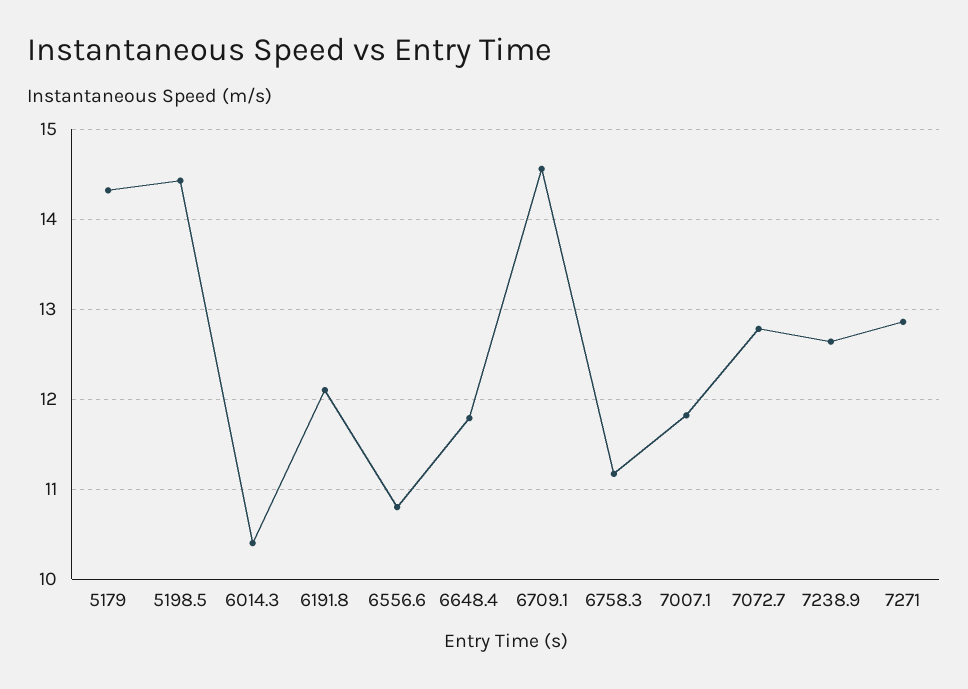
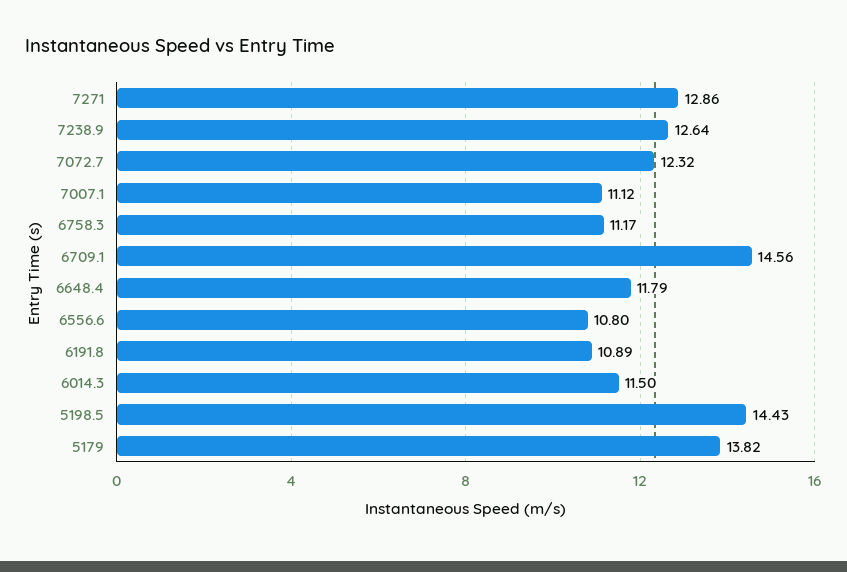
5179: 14.3 -> 13.82
6014.3: 10.4 -> 11.5
6191.8: 12.1 -> 10.89
7007.1: 11.8 -> 11.12
7072.7: 12.8 -> 12.32

